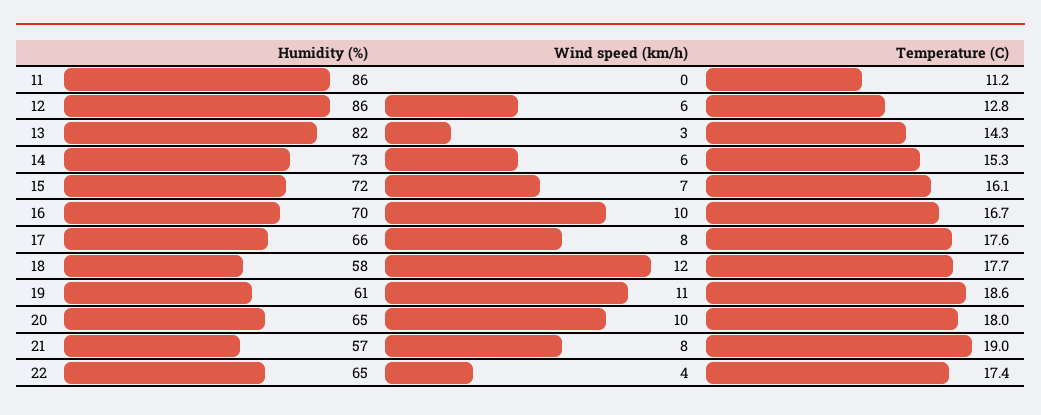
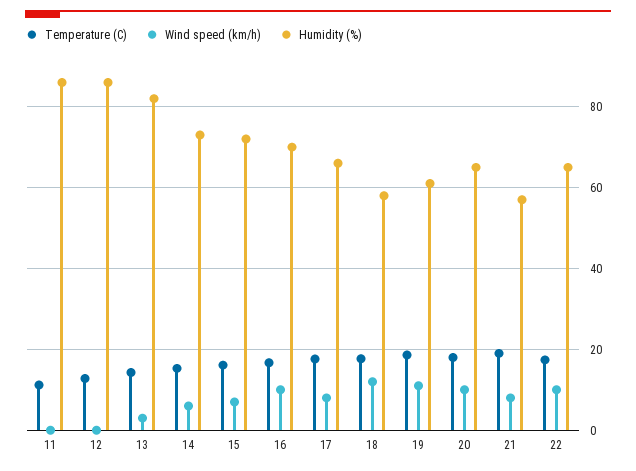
Wind speed (km/h), 12: 6 -> 0
Wind speed (km/h), 22: 4 -> 10

